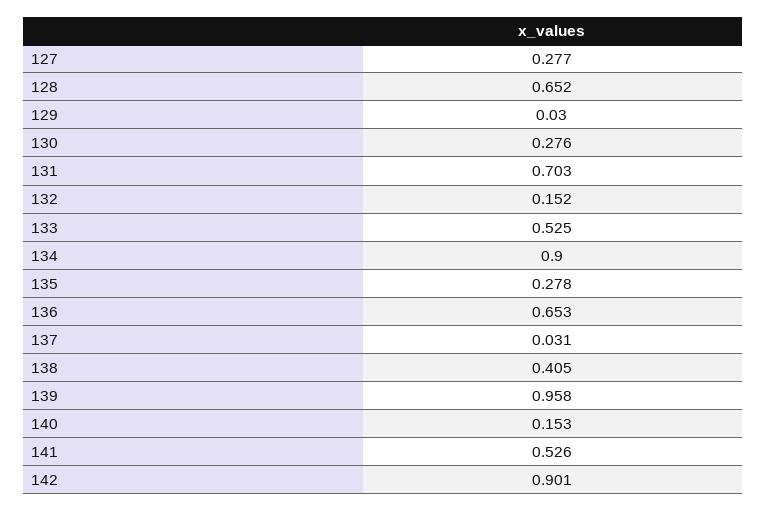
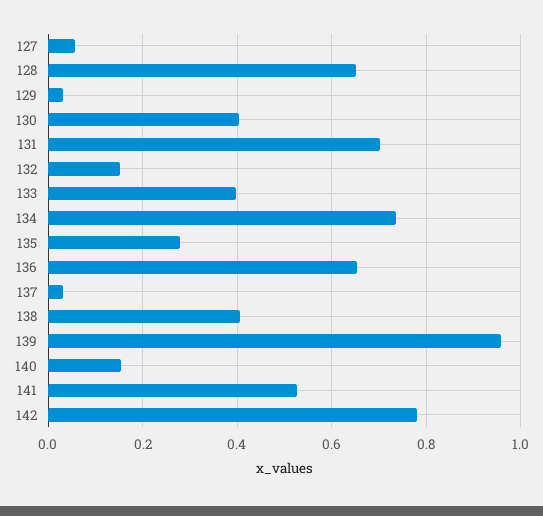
127: 0.277 -> 0.06
130: 0.276 -> 0.4
133: 0.525 -> 0.4
134: 0.9 -> 0.74
142: 0.901 -> 0.78

